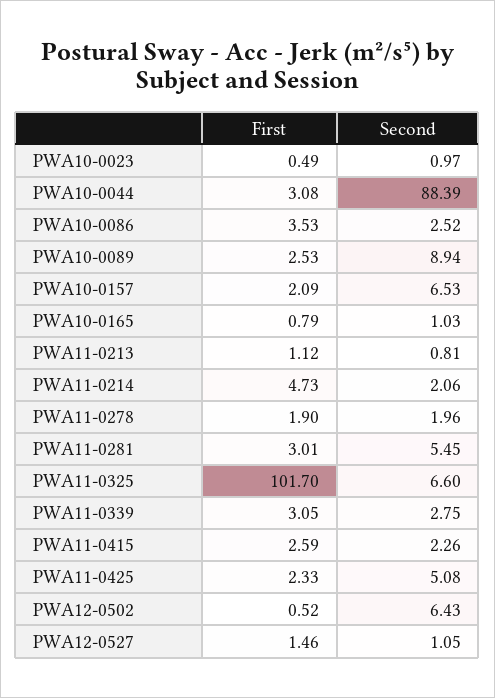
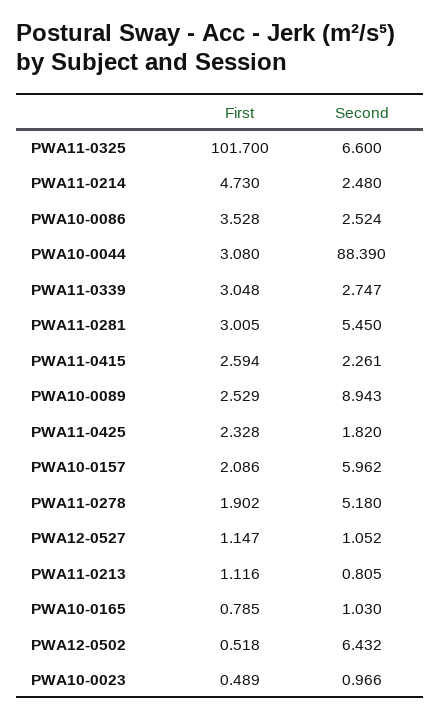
Second, PWA10-0157: 6.53 -> 5.962
Second, PWA11-0214: 2.06 -> 2.48
Second, PWA11-0278: 1.96 -> 5.18
Second, PWA11-0425: 5.08 -> 1.82
First, PWA12-0527: 1.46 -> 1.147

